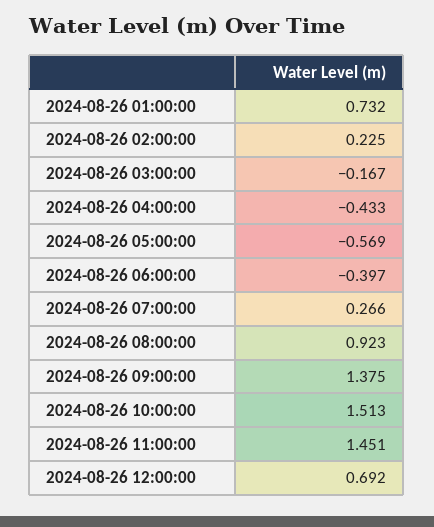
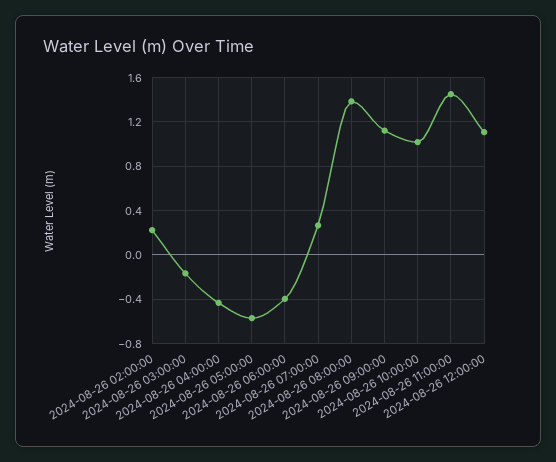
2024-08-26 01:00:00: 0.732 -> none
2024-08-26 08:00:00: 0.923 -> 1.4
2024-08-26 09:00:00: 1.375 -> 1.1
2024-08-26 10:00:00: 1.513 -> 1
2024-08-26 12:00:00: 0.692 -> 1.1

